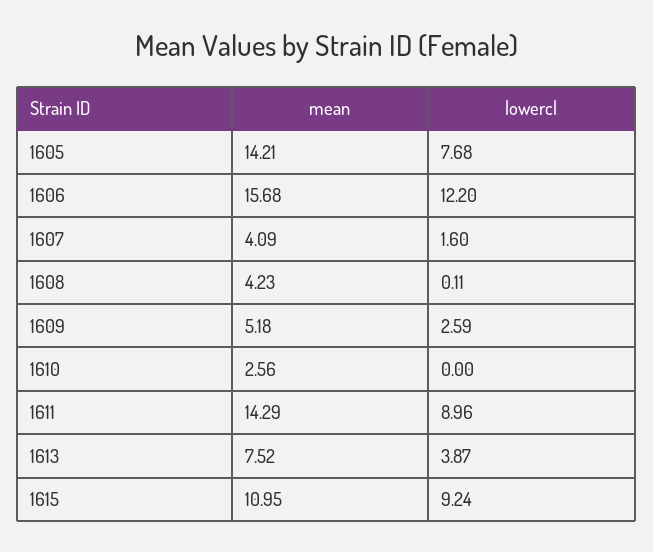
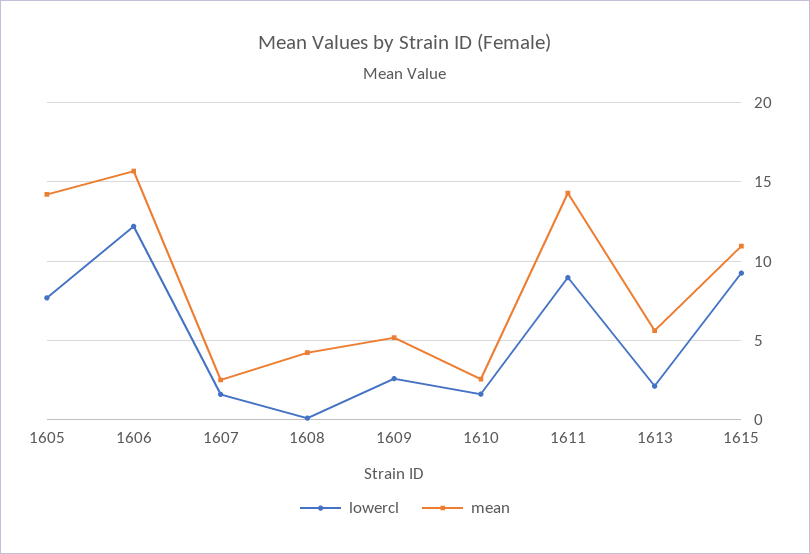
mean, 1607: 4.09 -> 2.5
lowercl, 1610: 0 -> 1.5
mean, 1613: 7.52 -> 5.5
lowercl, 1613: 3.87 -> 2

